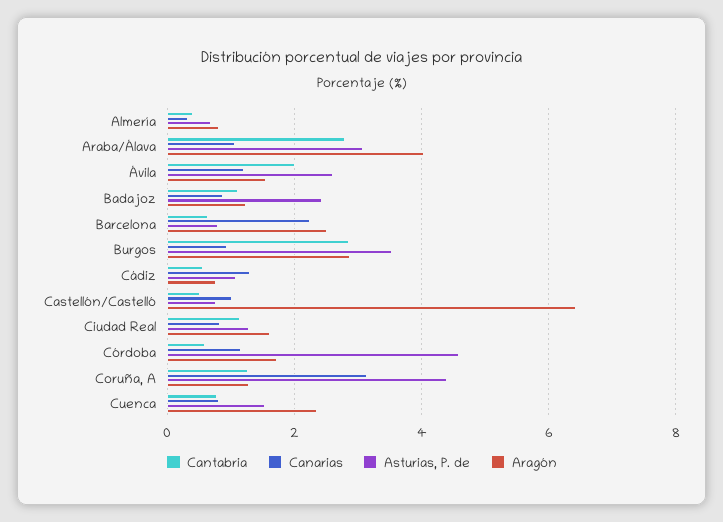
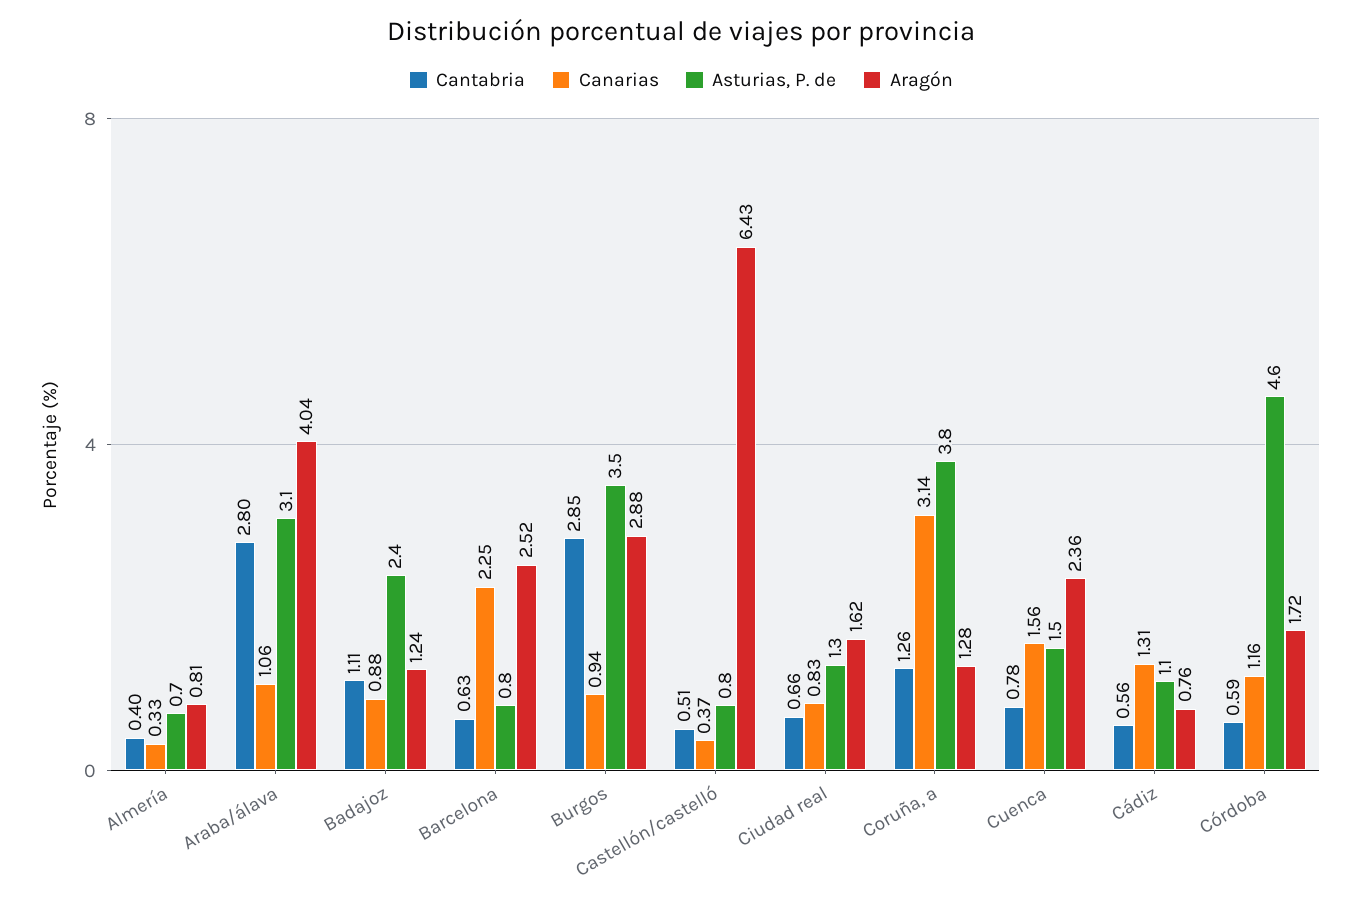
Cantabria, Ávila: 2 -> none
Canarias, Ávila: 1.2 -> none
Asturias, P. de, Ávila: 2.6 -> none
Aragón, Ávila: 1.6 -> none
Canarias, Castellón/Castelló: 1 -> 0.37
Cantabria, Ciudad Real: 1.2 -> 0.66
Asturias, P. de, Coruña, A: 4.4 -> 3.8
Canarias, Cuenca: 0.8 -> 1.56

